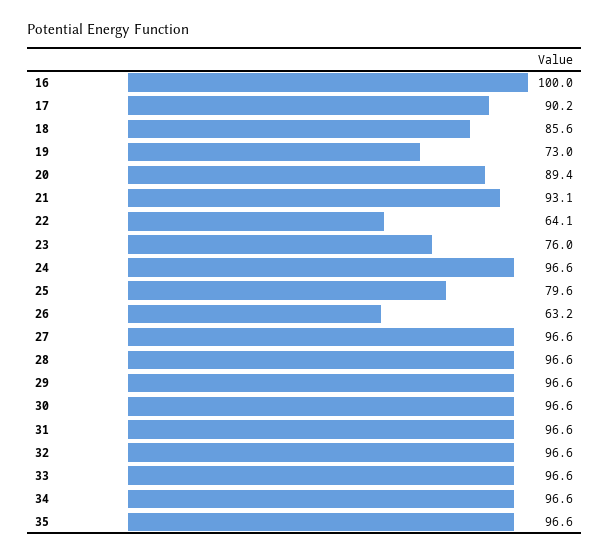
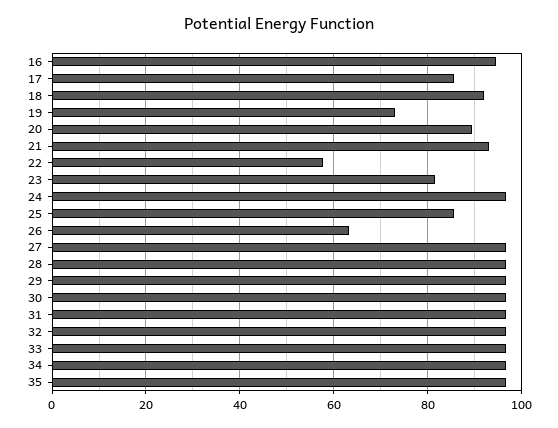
16: 100 -> 94
17: 90.2 -> 86
18: 85.6 -> 92
22: 64.1 -> 58
23: 76 -> 82
25: 79.6 -> 86

